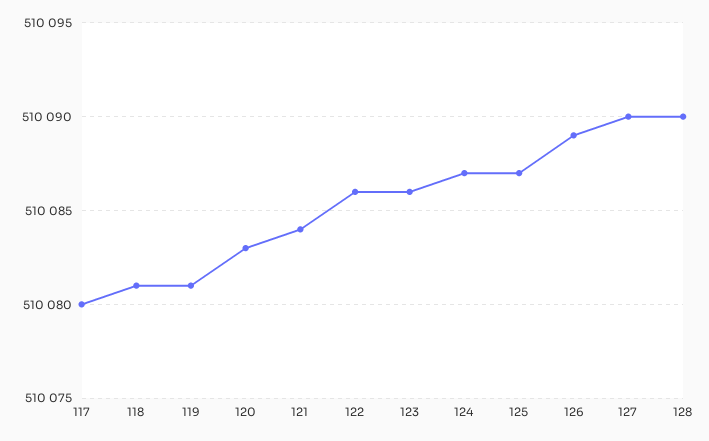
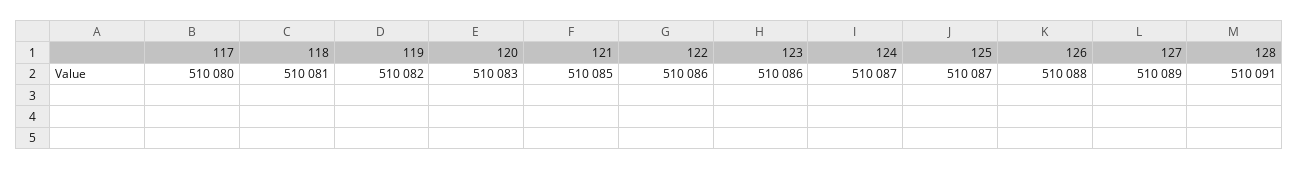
119: 510081 -> 510082
121: 510084 -> 510085
126: 510089 -> 510088
127: 510090 -> 510089
128: 510090 -> 510091

